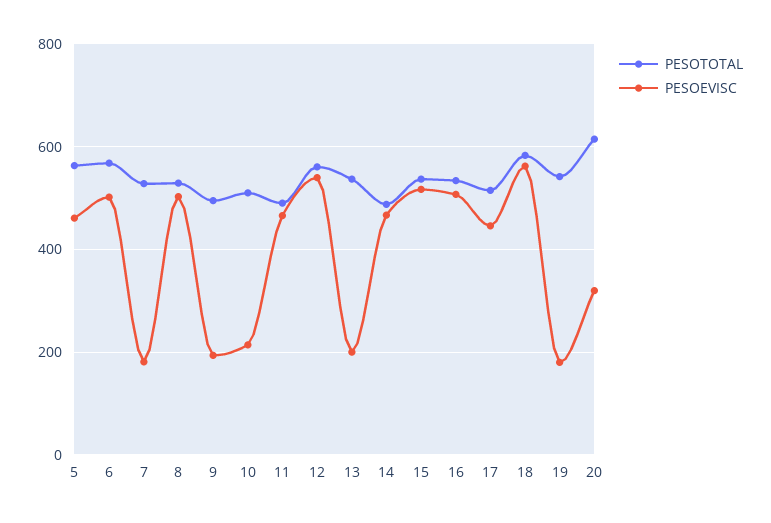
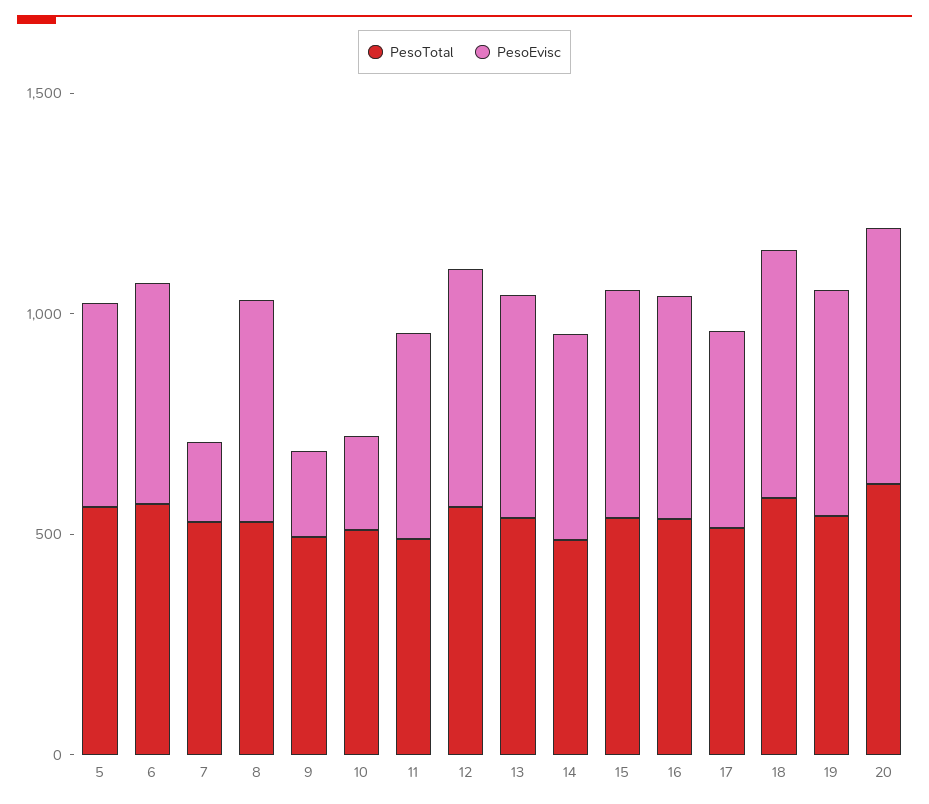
PESOEVISC, 13: 200 -> 500
PESOEVISC, 19: 180 -> 500
PESOEVISC, 20: 320 -> 600

